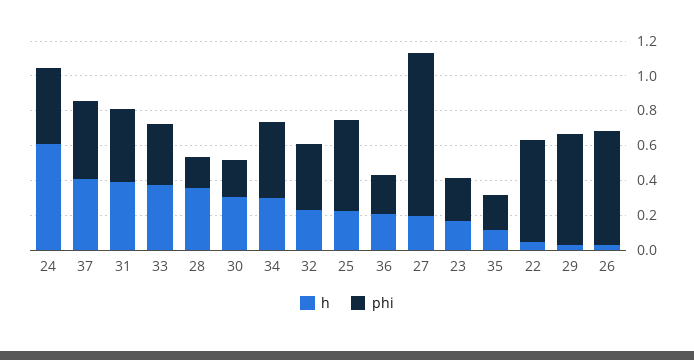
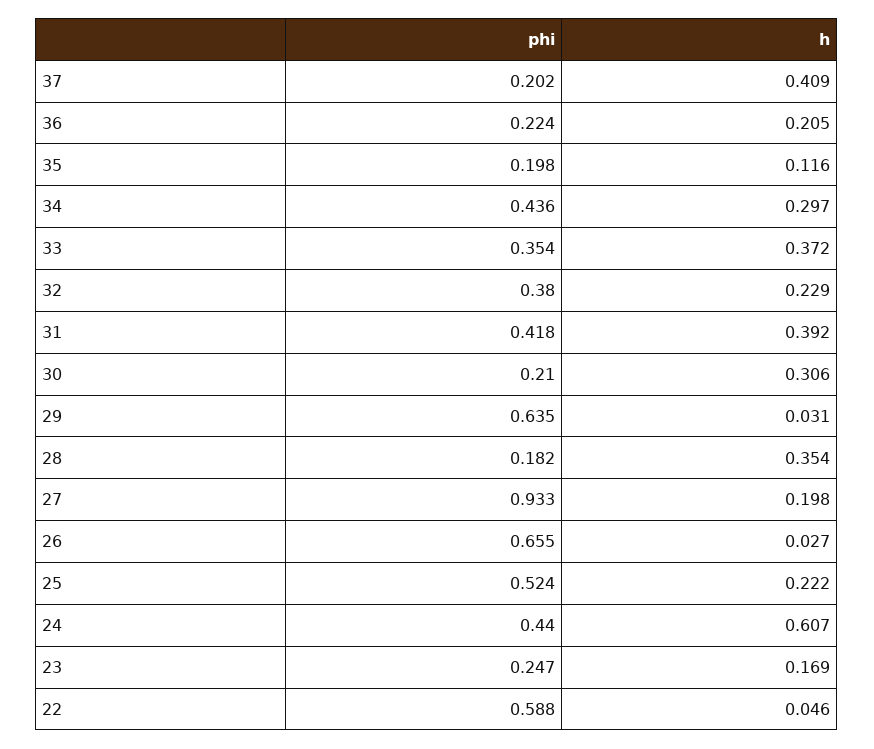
phi, 37: 0.45 -> 0.202

